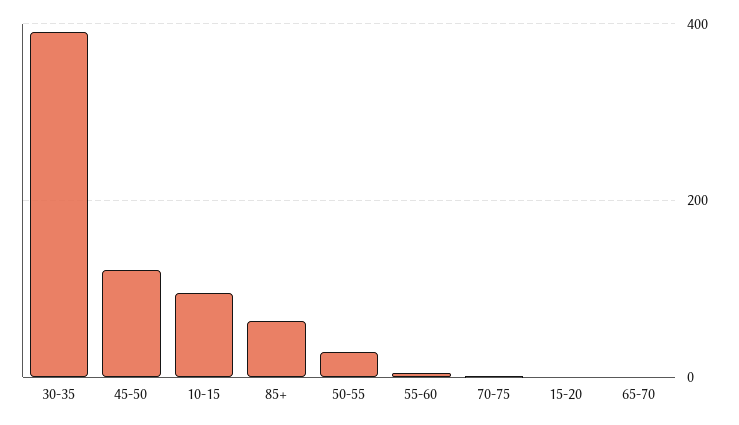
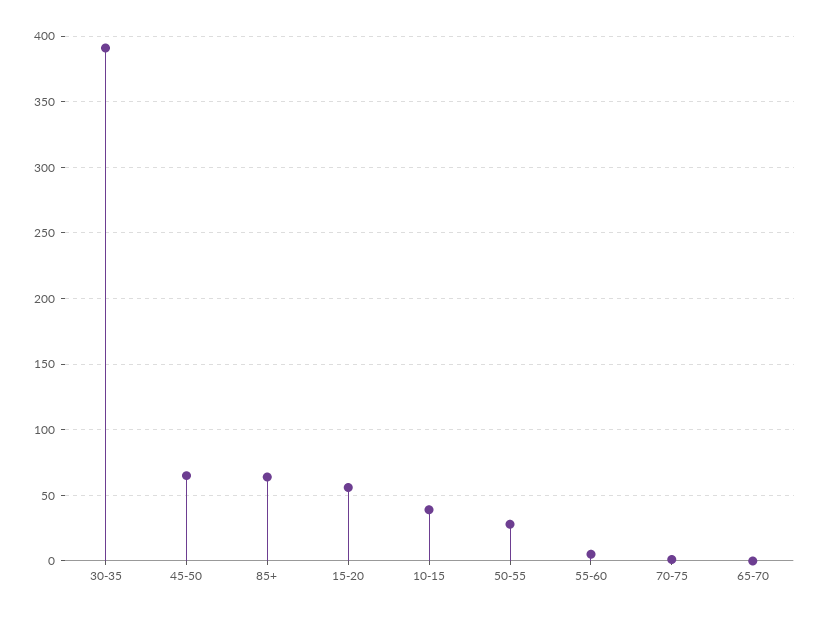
45-50: 120 -> 65
10-15: 100 -> 40
15-20: 0 -> 55

